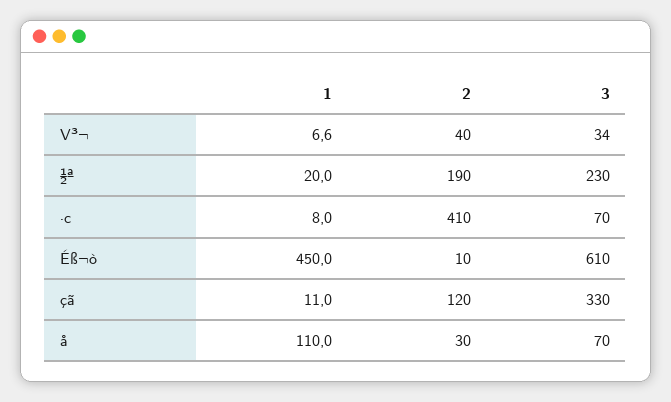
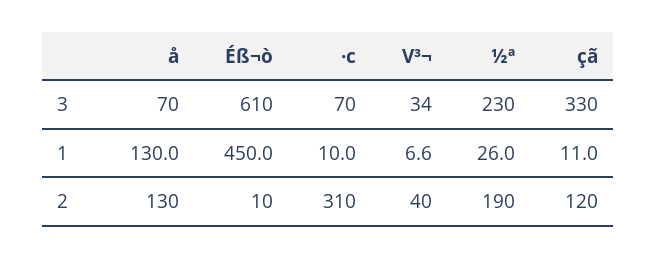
1, ½ª: 20 -> 26
1, ·c: 8 -> 10
2, ·c: 410 -> 310
1, å: 110 -> 130
2, å: 30 -> 130

